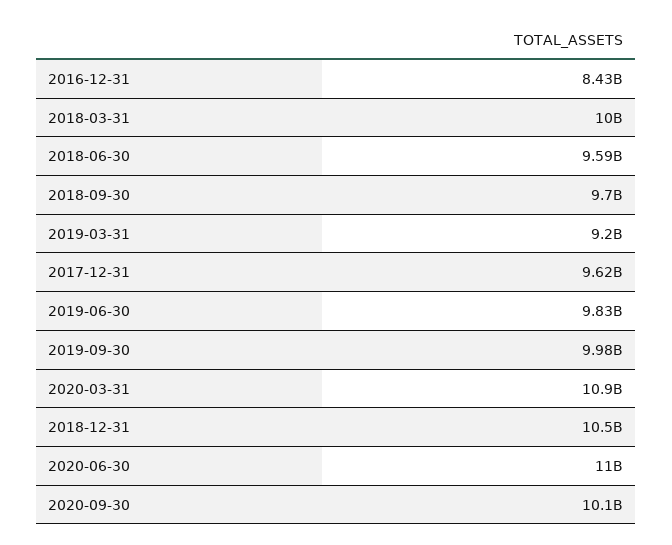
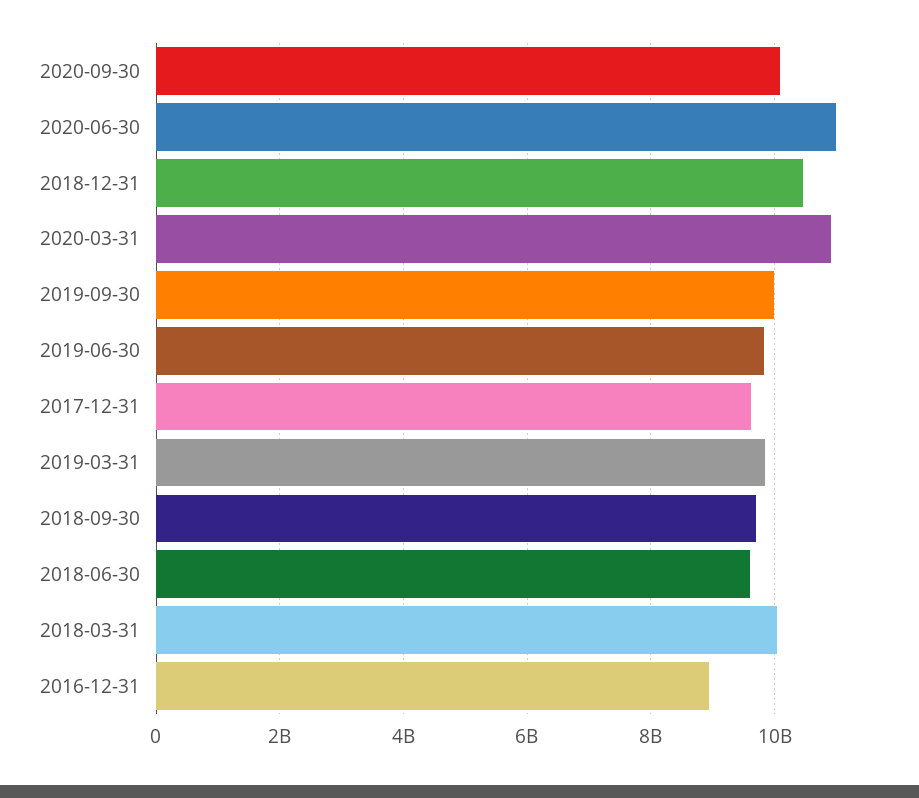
2016-12-31: 8430000000 -> 9000000000
2019-03-31: 9200000000 -> 9800000000

